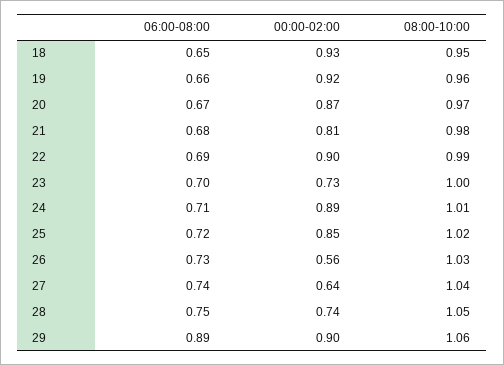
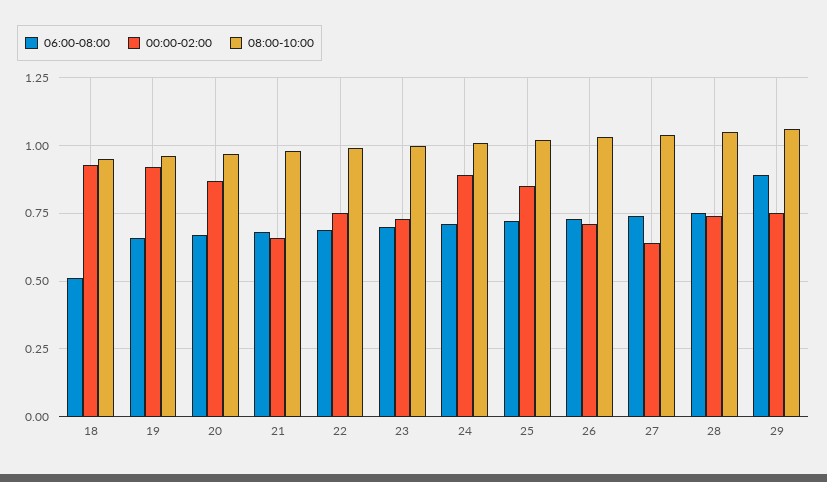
06:00-08:00, 18: 0.65 -> 0.5
00:00-02:00, 21: 0.81 -> 0.65
00:00-02:00, 22: 0.9 -> 0.75
00:00-02:00, 26: 0.56 -> 0.7
00:00-02:00, 29: 0.9 -> 0.75

